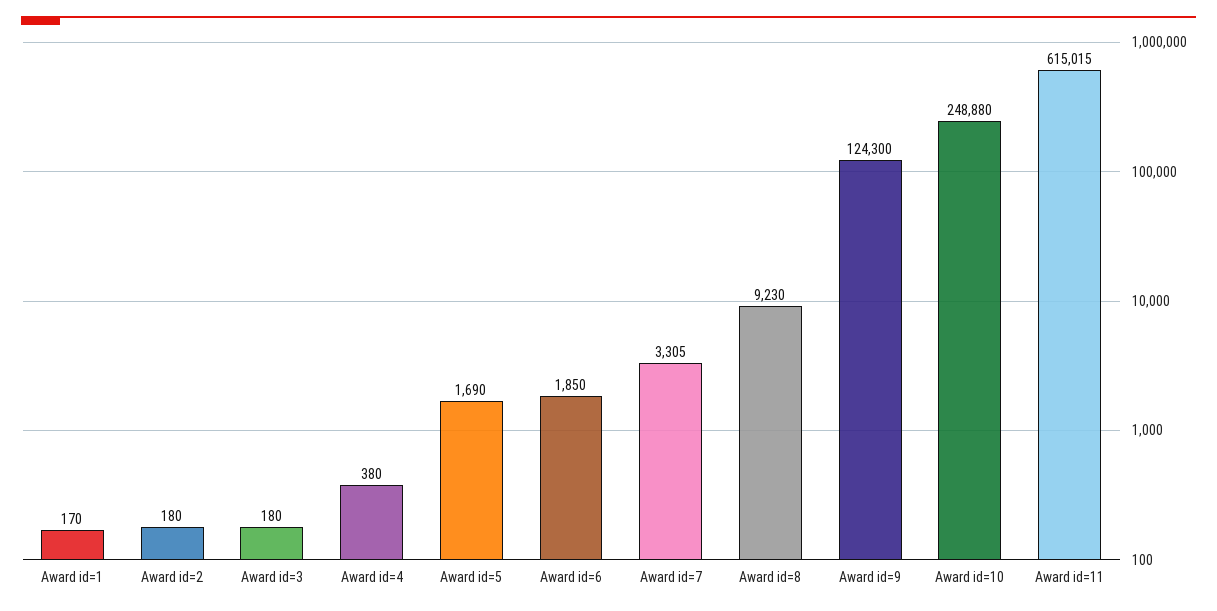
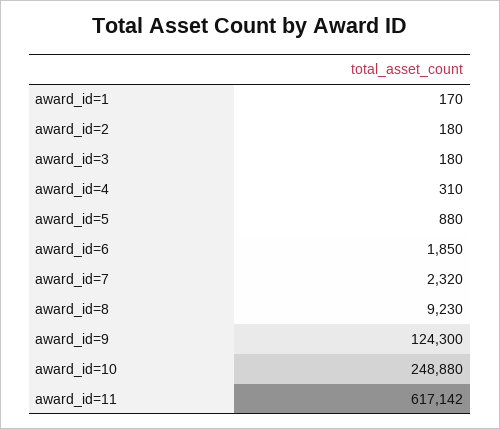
Award id=4: 380 -> 310
Award id=5: 1690 -> 880
Award id=7: 3305 -> 2320
Award id=11: 615015 -> 617142

